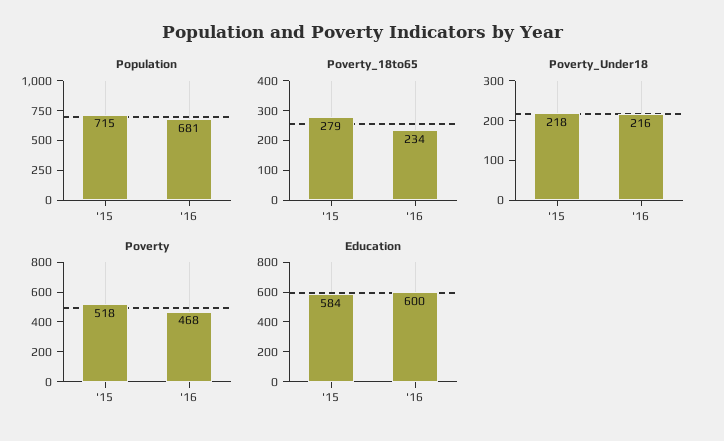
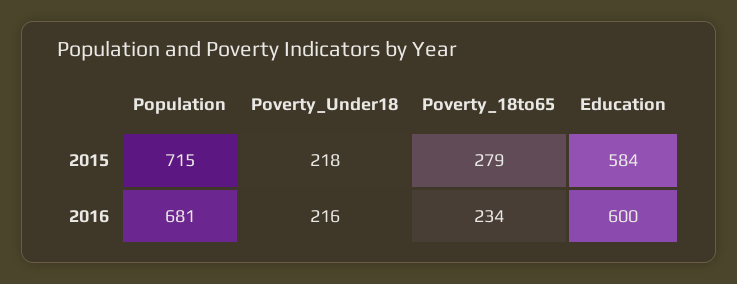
Poverty, '15: 518 -> none
Poverty, '16: 468 -> none

